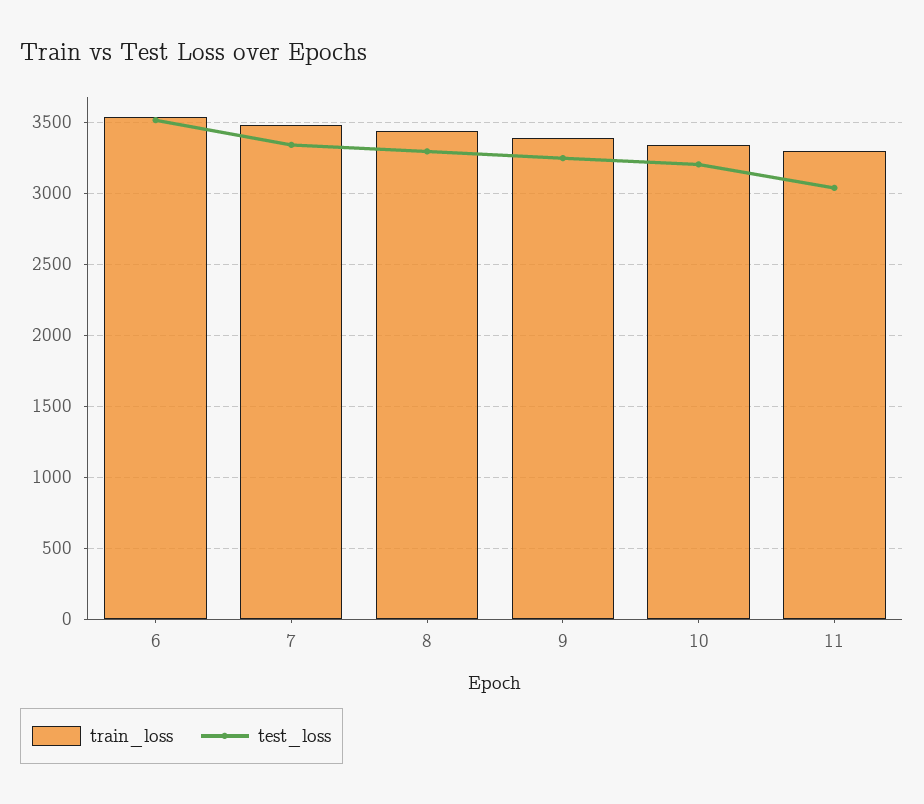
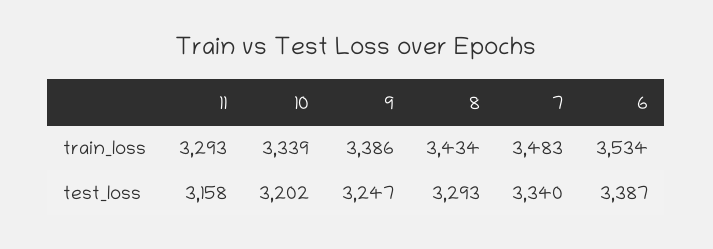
test_loss, 6: 3500 -> 3387
test_loss, 11: 3050 -> 3158

